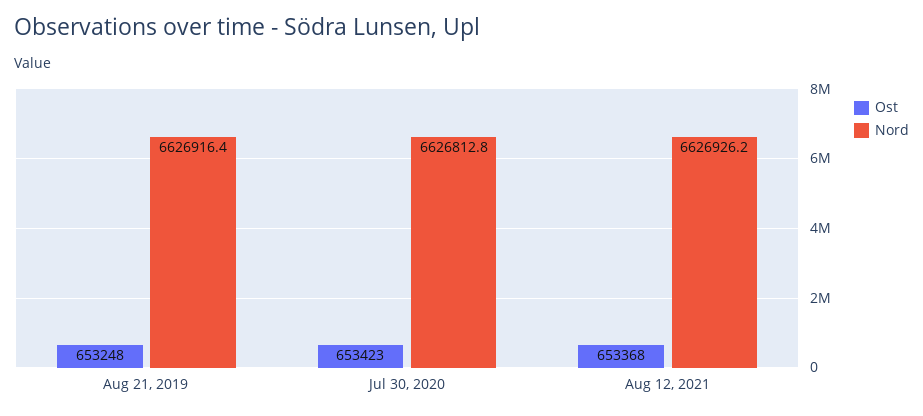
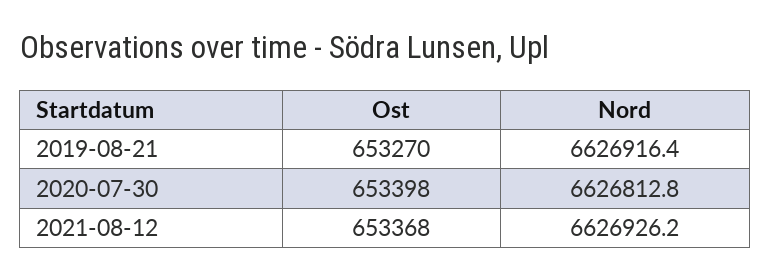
Ost, Aug 21, 2019: 653248 -> 653270
Ost, Jul 30, 2020: 653423 -> 653398

